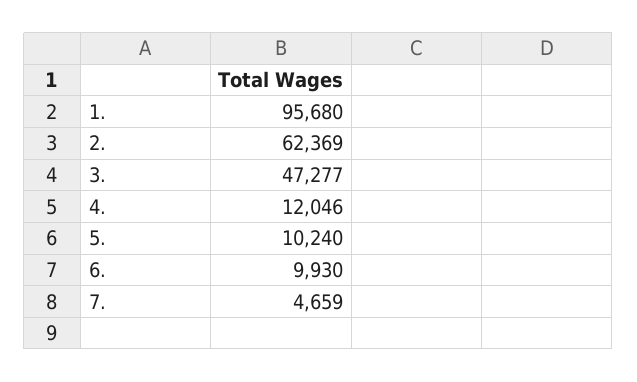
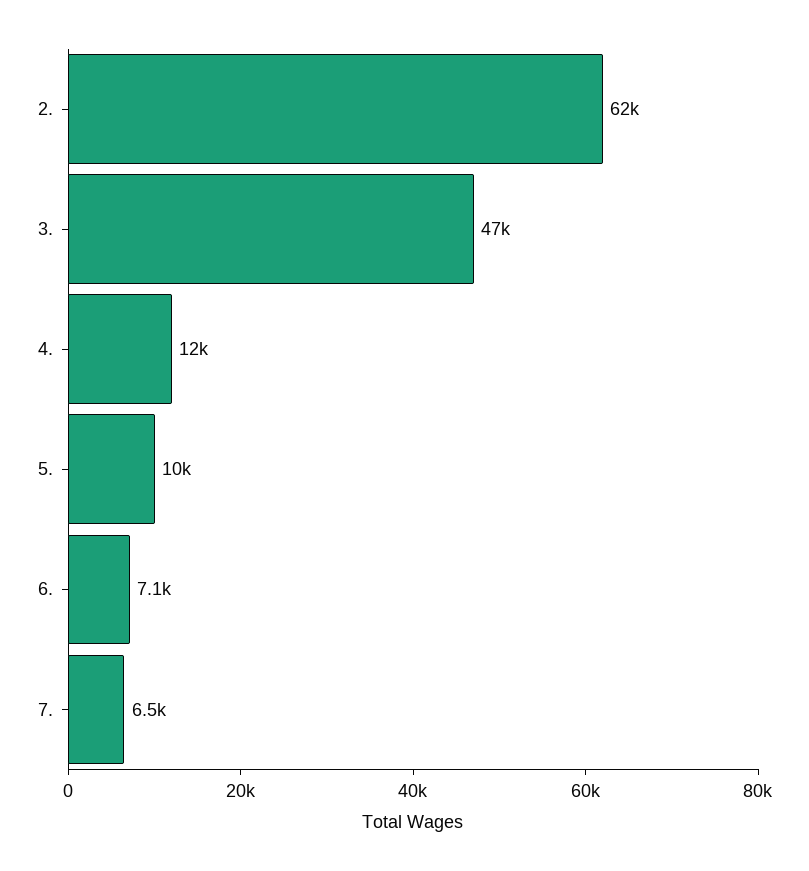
1.: 95680 -> none
6.: 9930 -> 7100
7.: 4659 -> 6500

